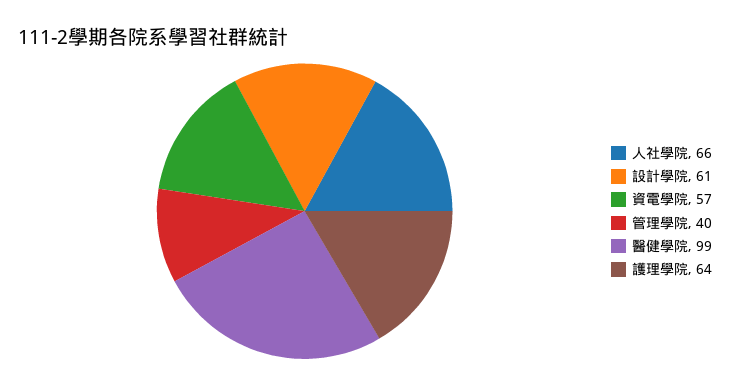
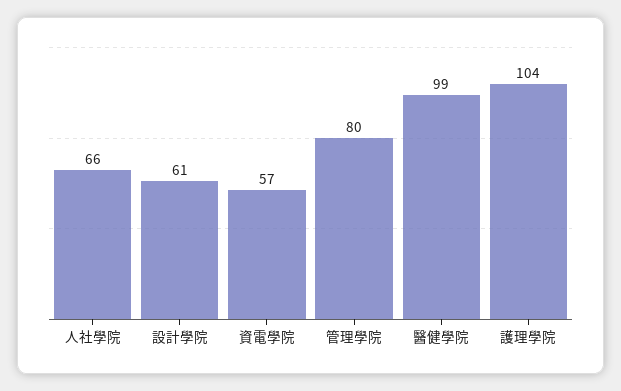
管理學院: 40 -> 80
護理學院: 64 -> 104

